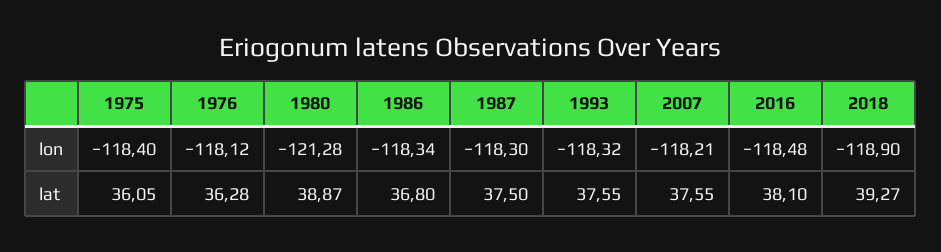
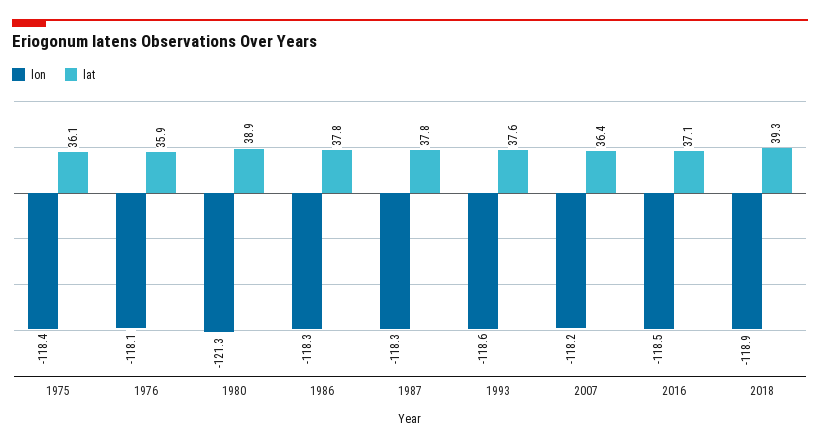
lon, 1993: -118.32 -> -118.6
lat, 1976: 36.28 -> 35.9
lat, 1986: 36.8 -> 37.8
lat, 1987: 37.5 -> 37.8
lat, 2007: 37.55 -> 36.4
lat, 2016: 38.1 -> 37.1

